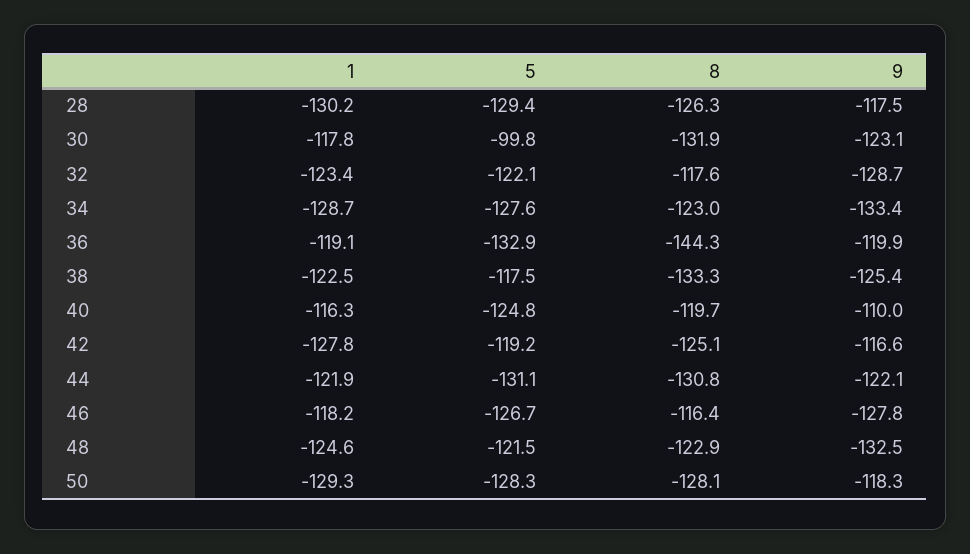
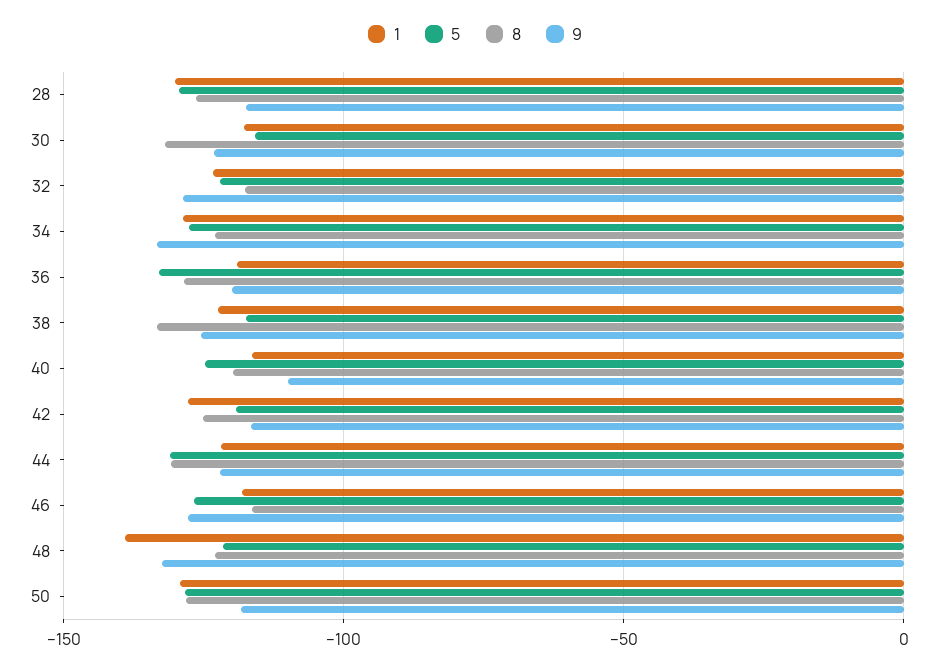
5, 30: -99.8 -> -115
8, 36: -144.3 -> -130
1, 48: -124.6 -> -140

